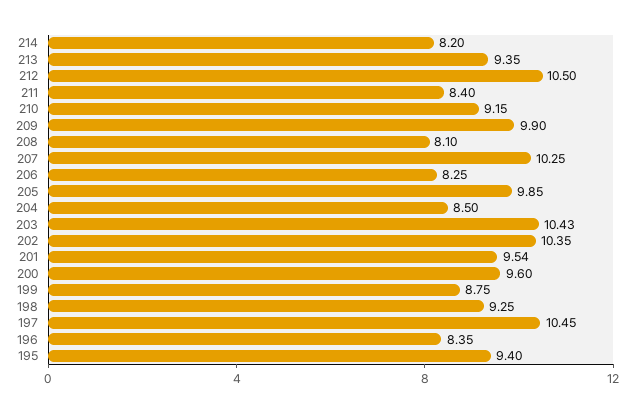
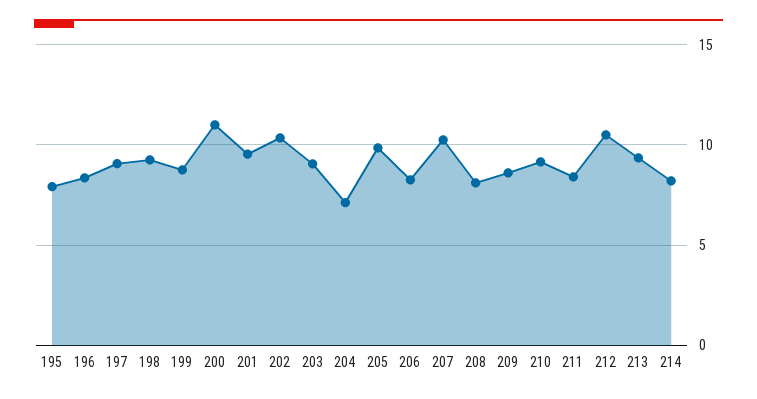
209: 9.9 -> 8.5
204: 8.5 -> 7
203: 10.43 -> 9
200: 9.6 -> 11
197: 10.45 -> 9
195: 9.4 -> 8

